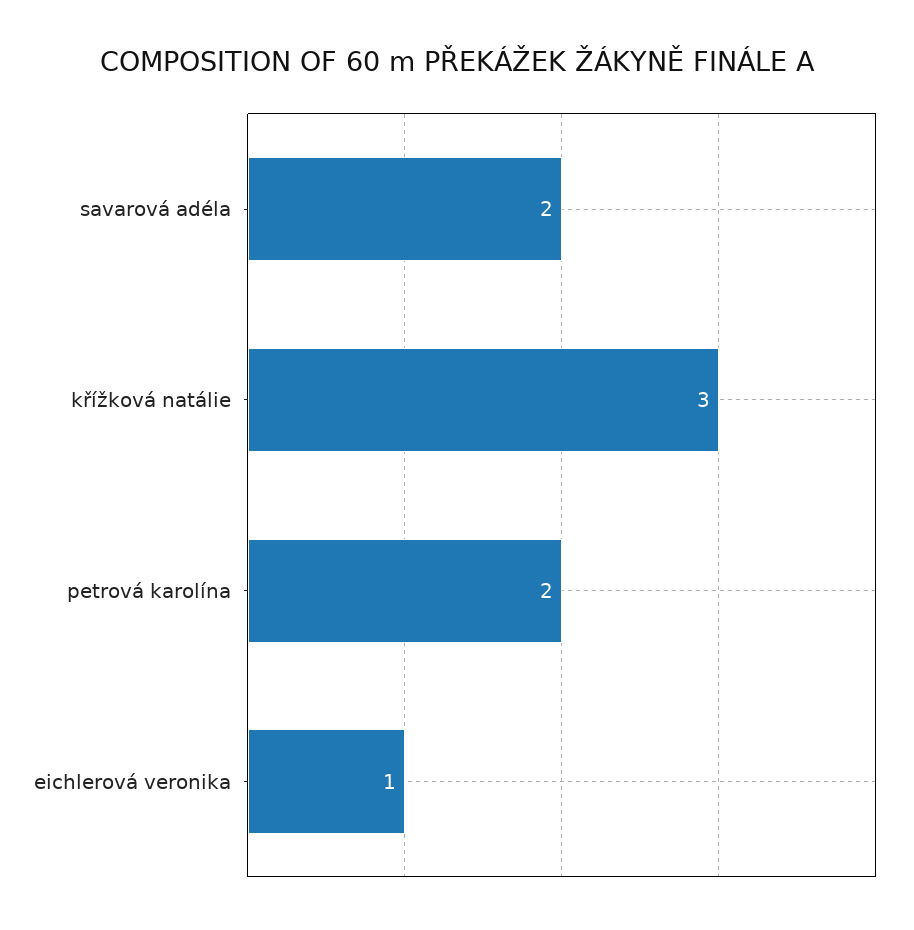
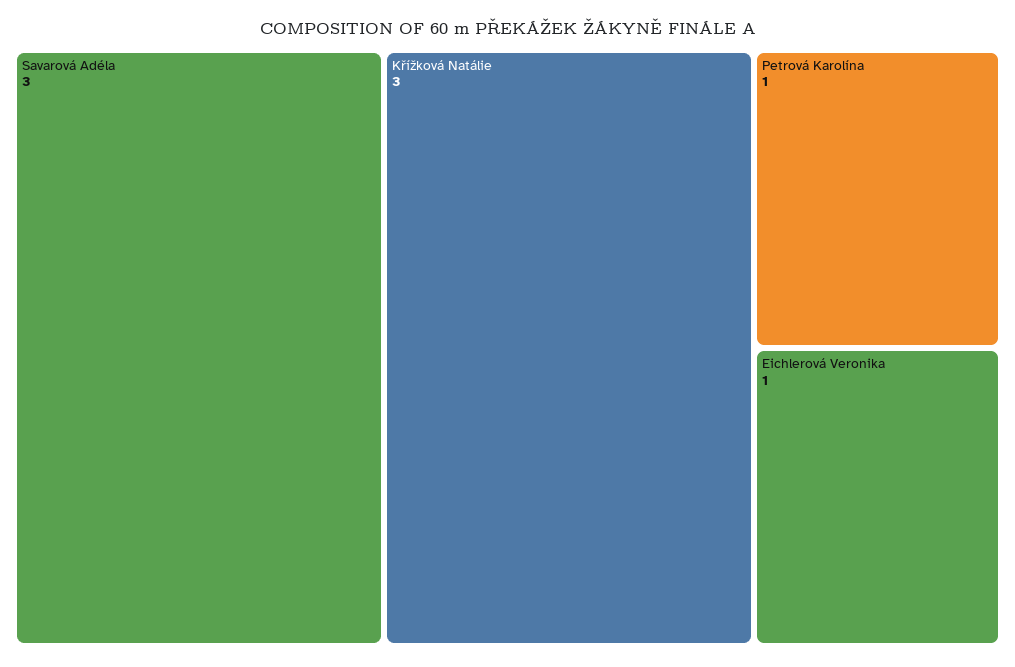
savarová adéla: 2 -> 3
petrová karolína: 2 -> 1

